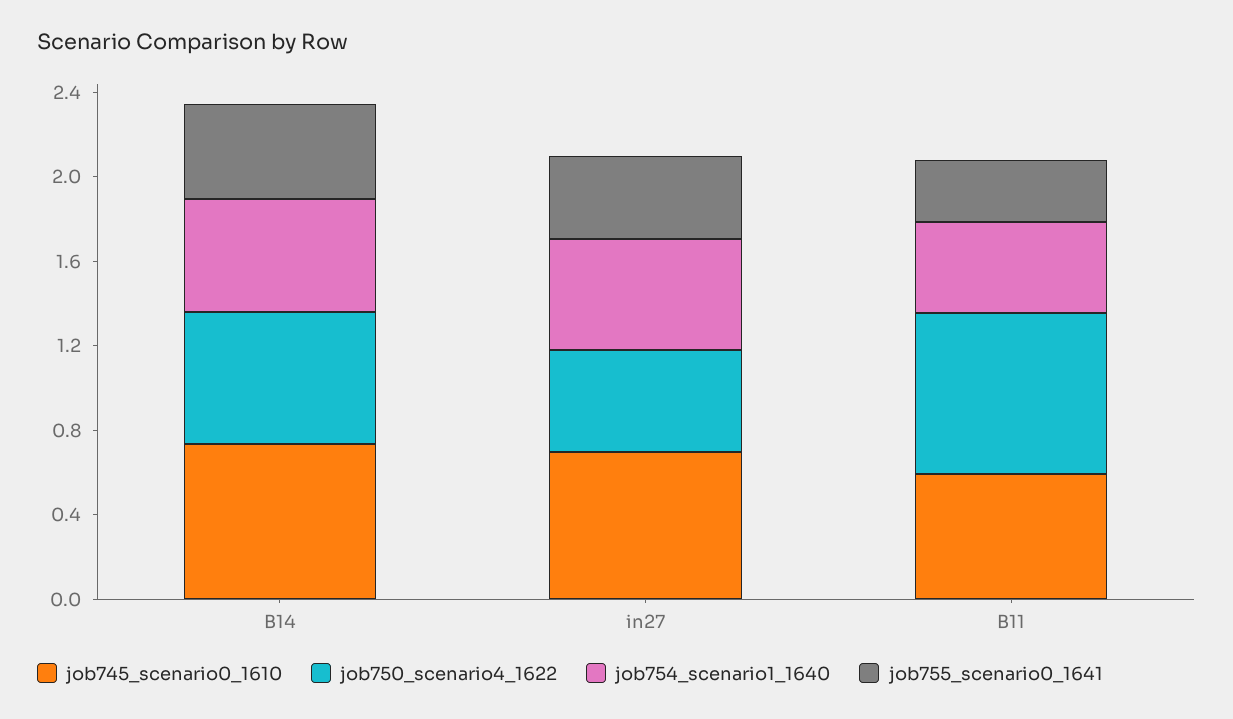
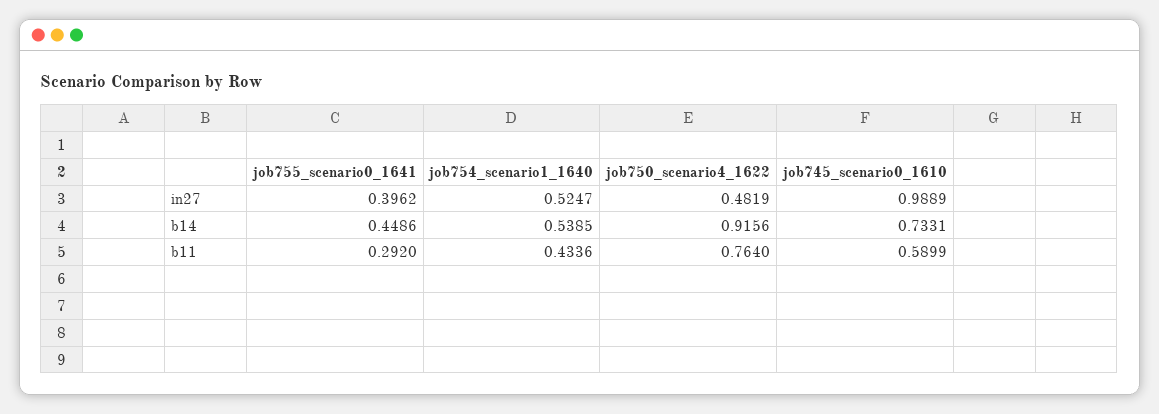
job750_scenario4_1622, B14: 0.6 -> 0.9156
job745_scenario0_1610, in27: 0.7 -> 0.9889

